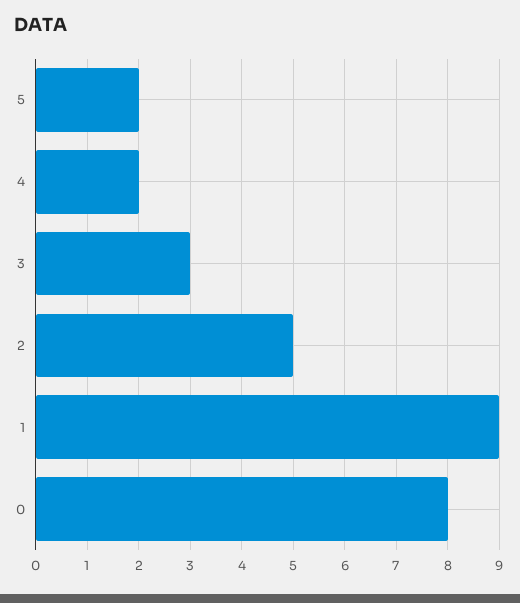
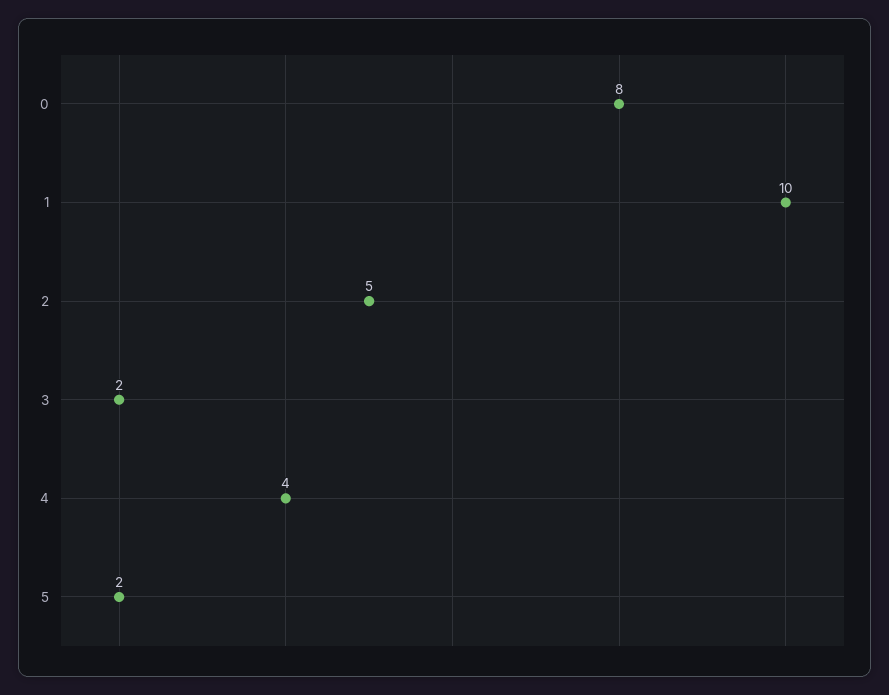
4: 2 -> 4
3: 3 -> 2
1: 9 -> 10

